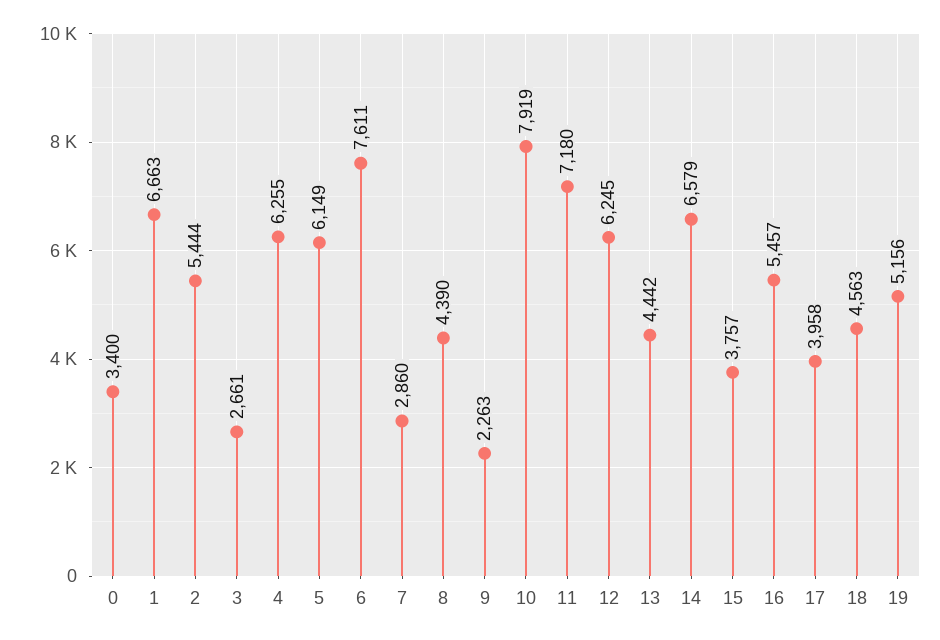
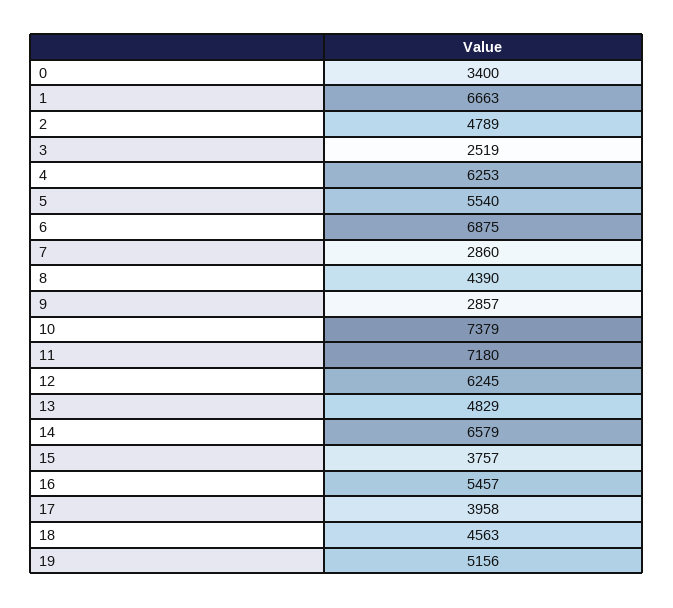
2: 5444 -> 4789
3: 2661 -> 2519
4: 6255 -> 6253
5: 6149 -> 5540
6: 7611 -> 6875
9: 2263 -> 2857
10: 7919 -> 7379
13: 4442 -> 4829

